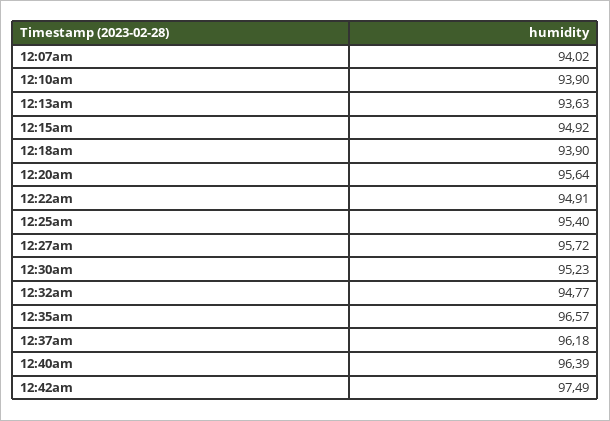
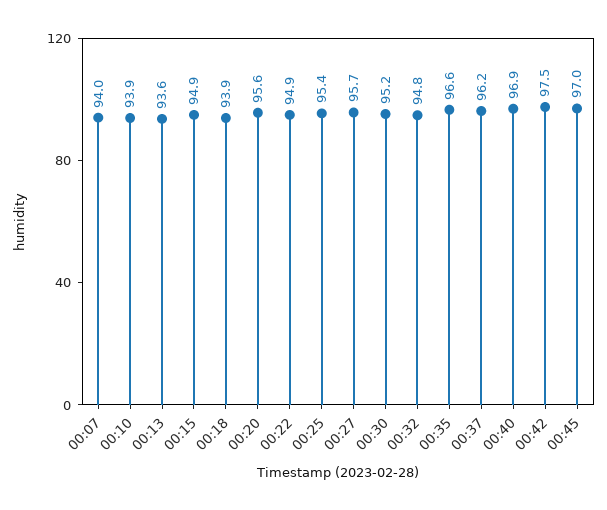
12:40am: 96.39 -> 96.9
00:45: none -> 97

